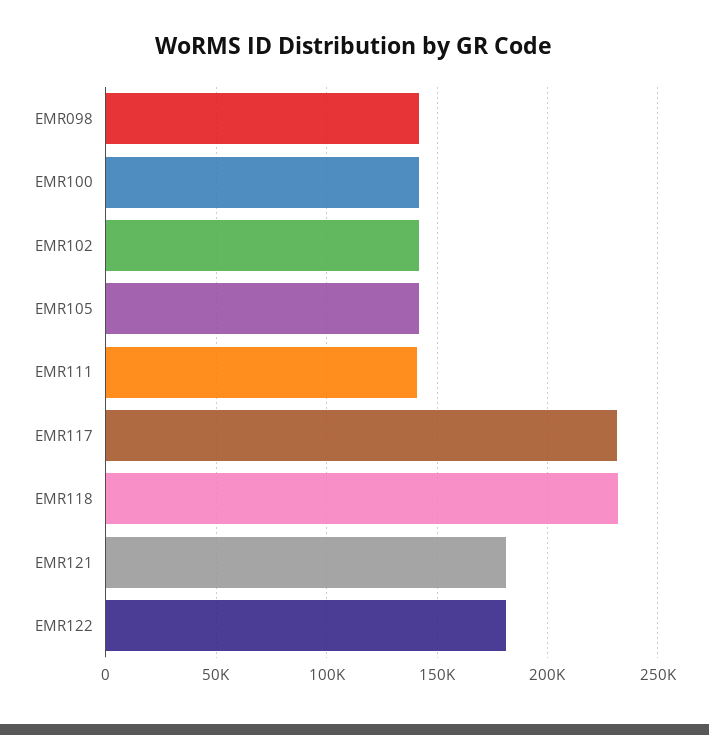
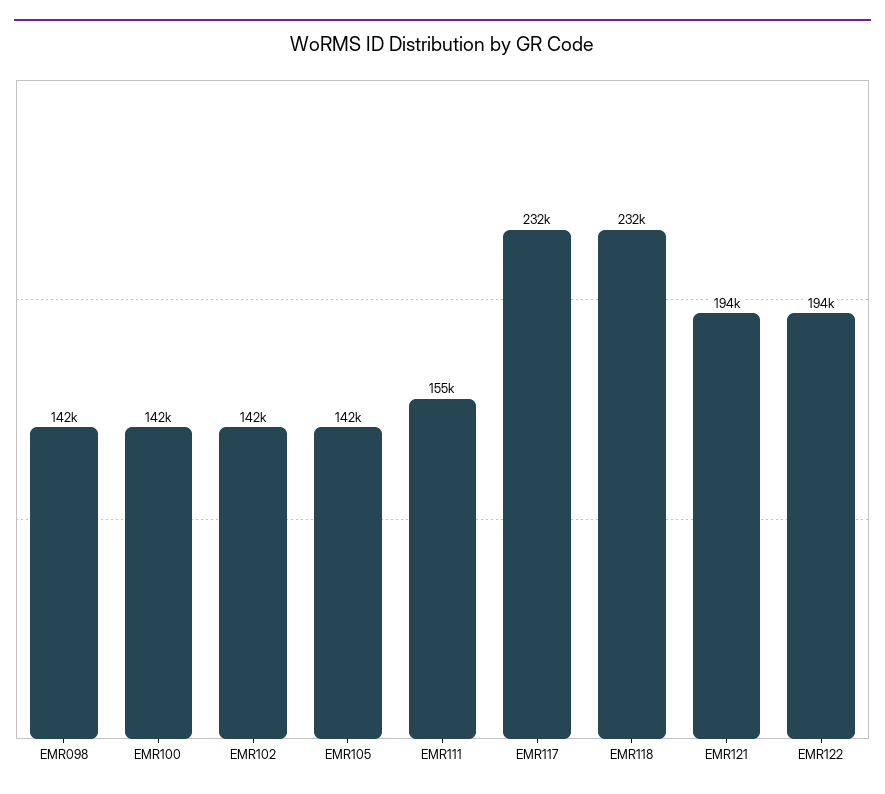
EMR111: 140000 -> 155000
EMR121: 180000 -> 194000
EMR122: 180000 -> 194000

